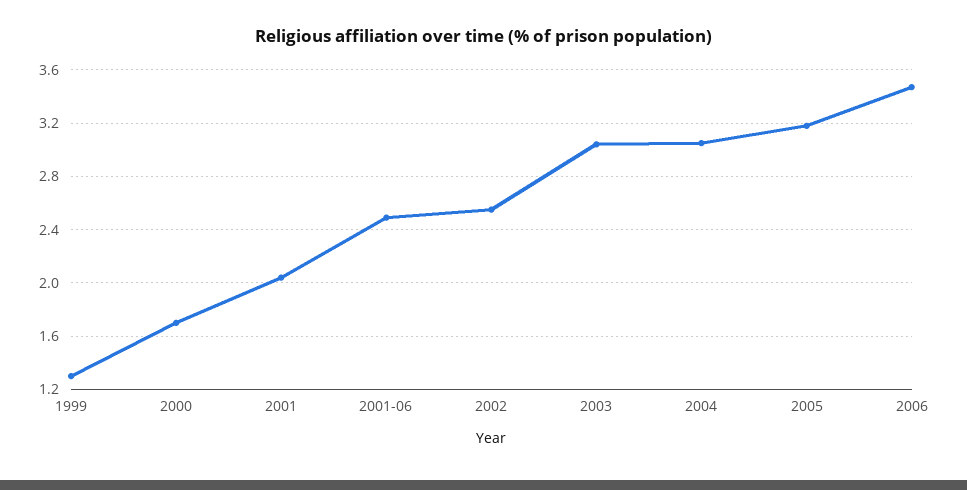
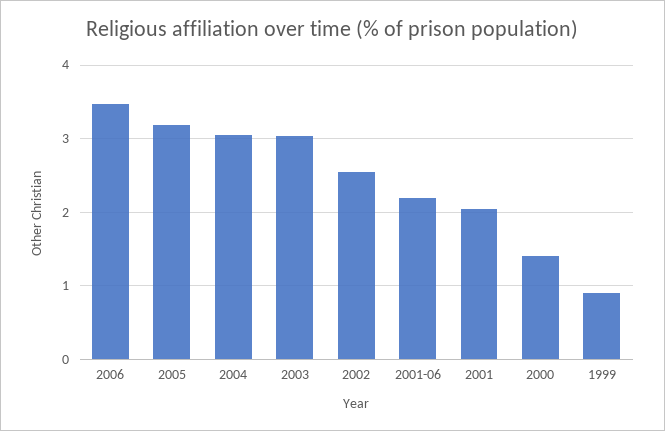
1999: 1.3 -> 0.9
2000: 1.7 -> 1.4
2001-06: 2.5 -> 2.2

